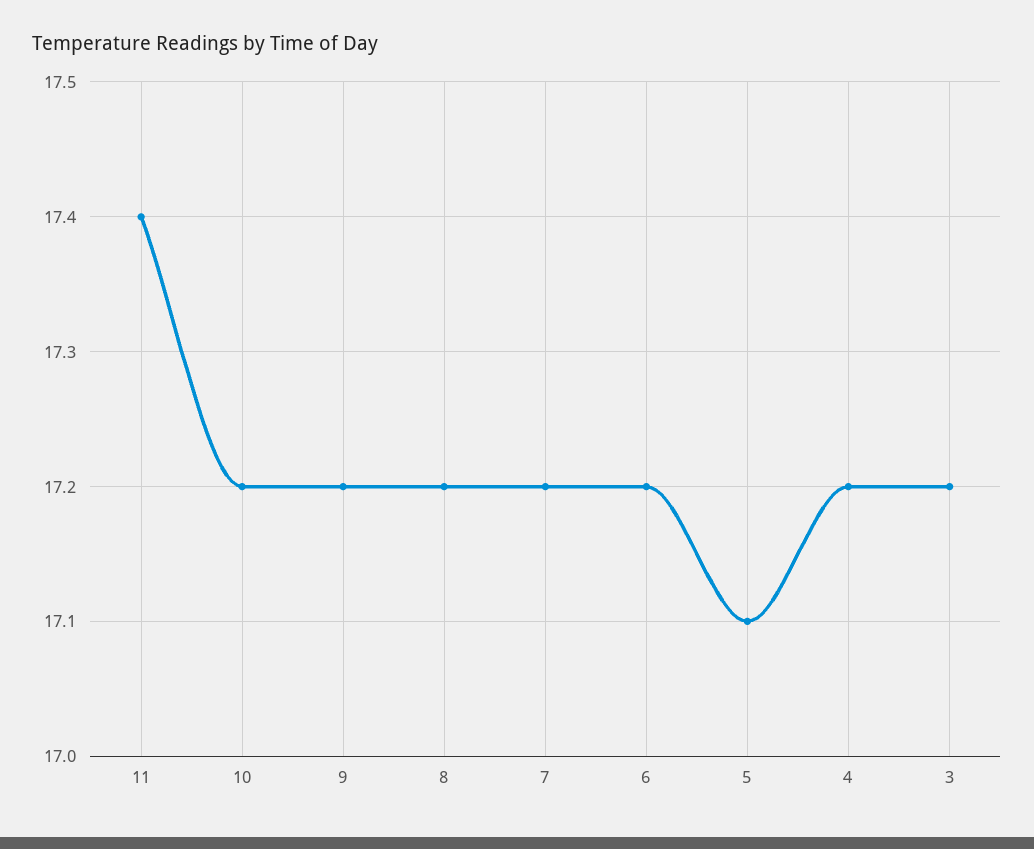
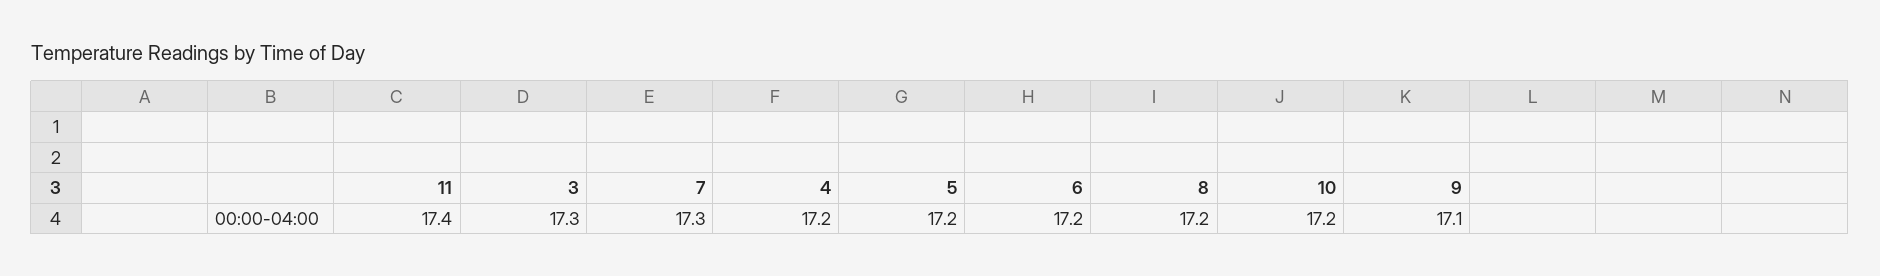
9: 17.2 -> 17.1
7: 17.2 -> 17.3
5: 17.1 -> 17.2
3: 17.2 -> 17.3

